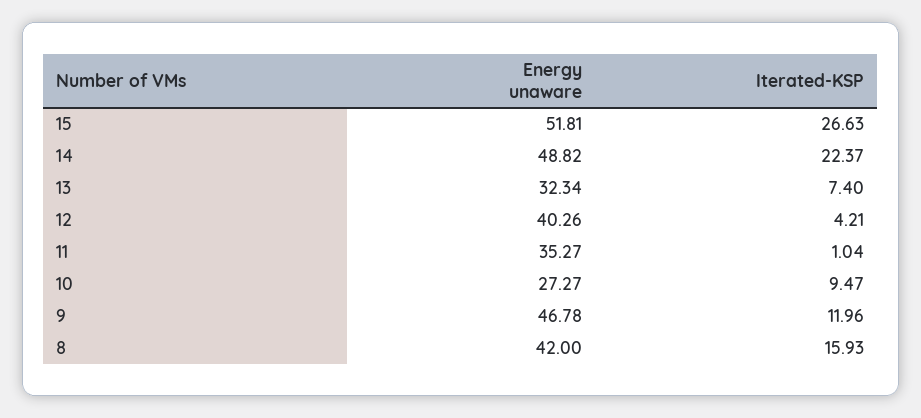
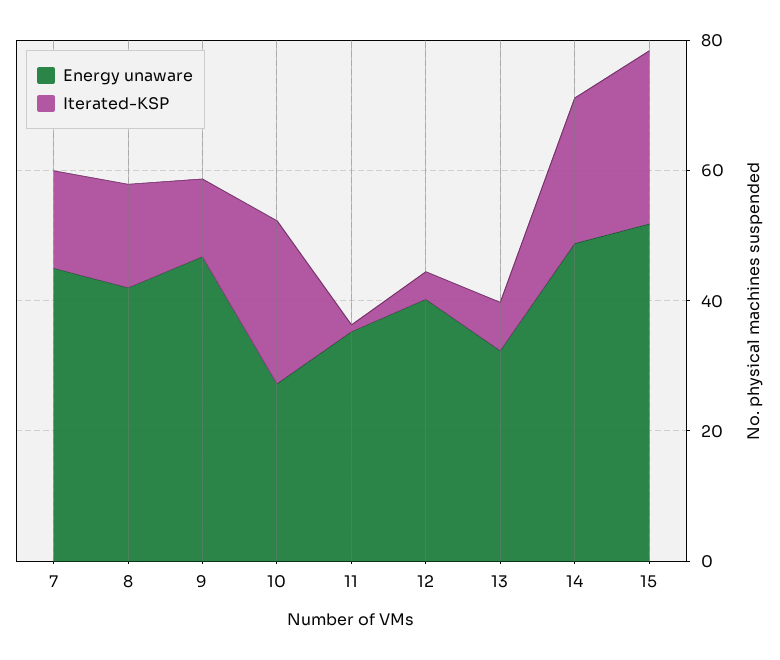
Iterated-KSP, 10: 9.47 -> 25
Energy unaware, 7: none -> 45
Iterated-KSP, 7: none -> 15

